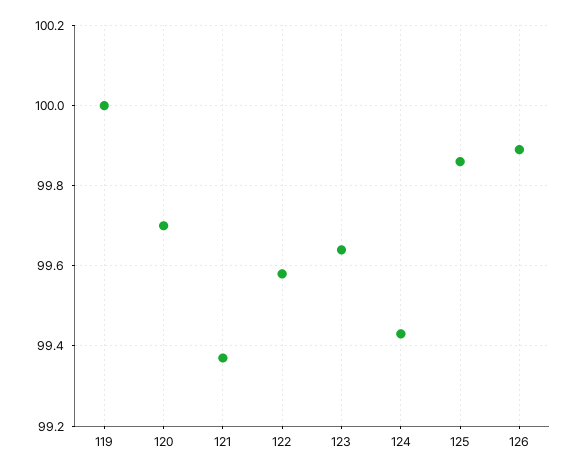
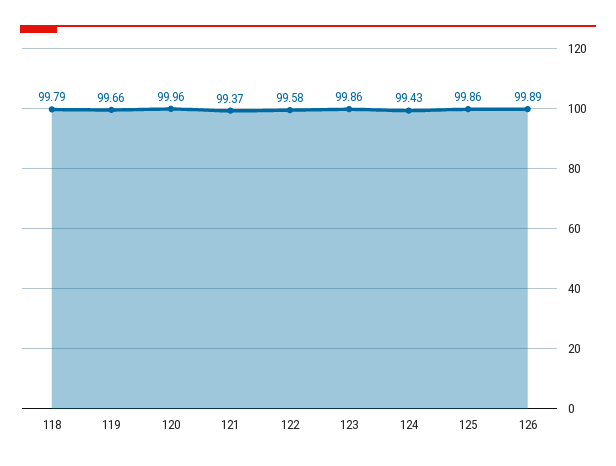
119: 100 -> 99.66
120: 99.7 -> 99.96
123: 99.65 -> 99.86
118: none -> 99.79

